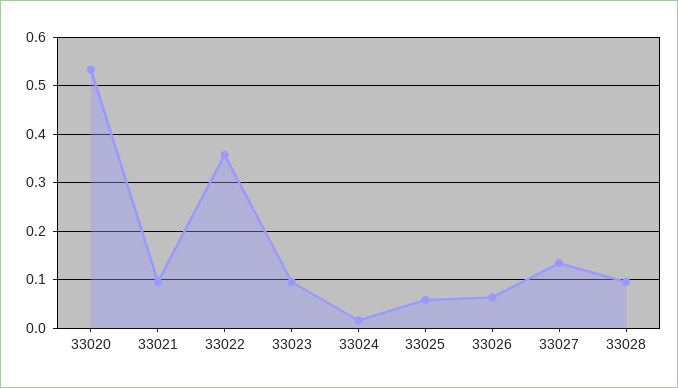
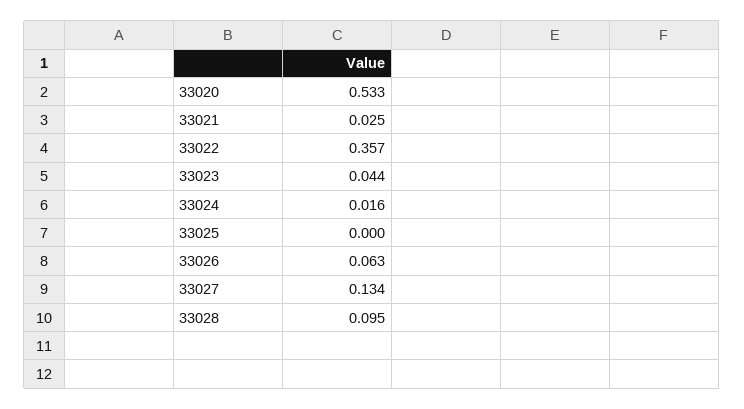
33021: 0.1 -> 0.025
33023: 0.1 -> 0.044
33025: 0.06 -> 0

